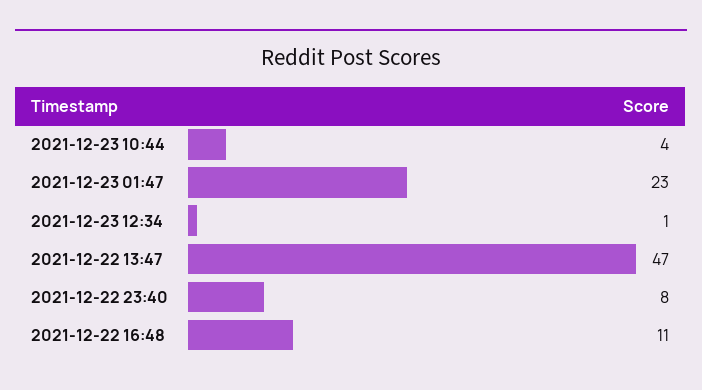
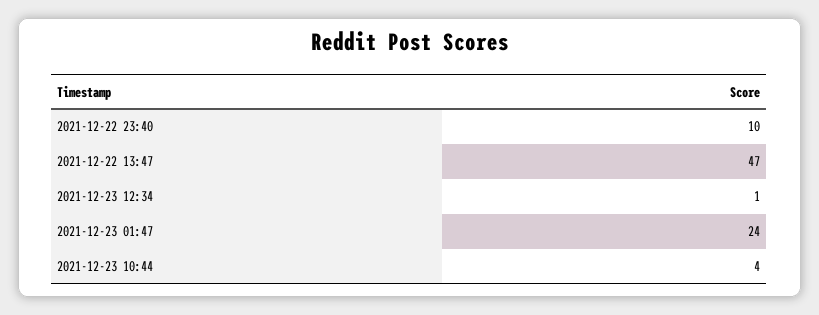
2021-12-23 01:47: 23 -> 24
2021-12-22 23:40: 8 -> 10
2021-12-22 16:48: 11 -> none

